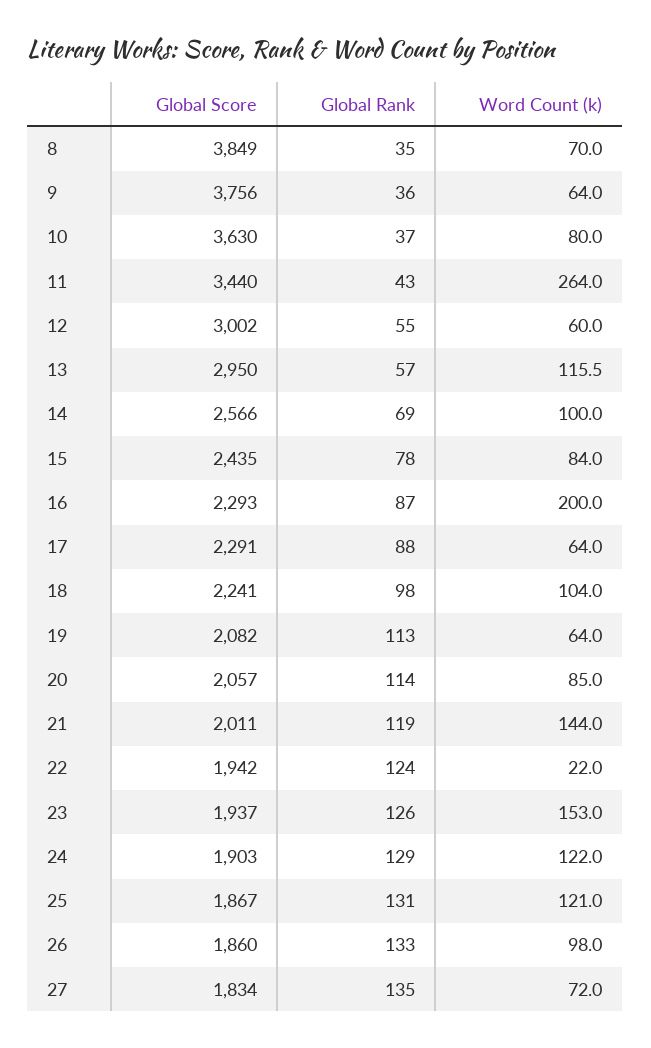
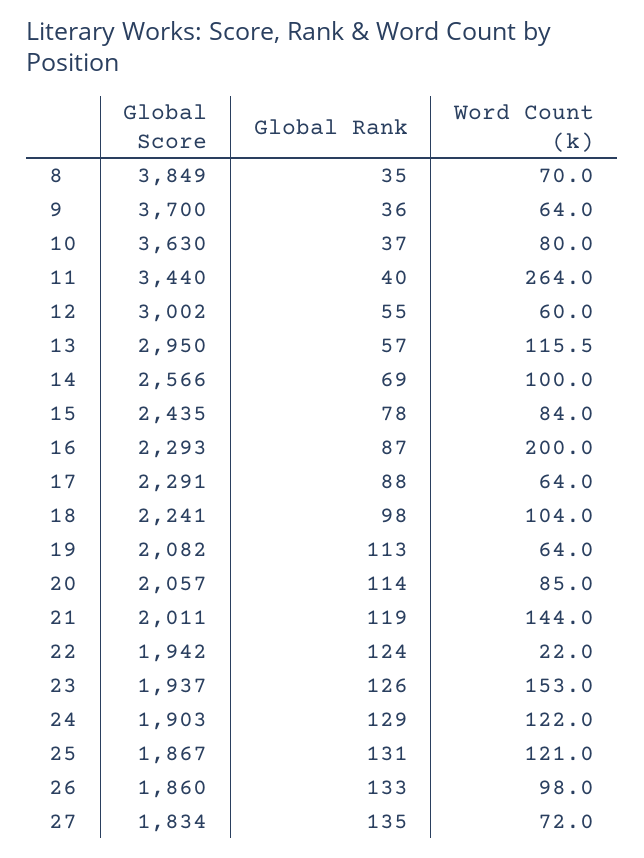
Global Score, 9: 3756 -> 3700
Global Rank, 11: 43 -> 40

